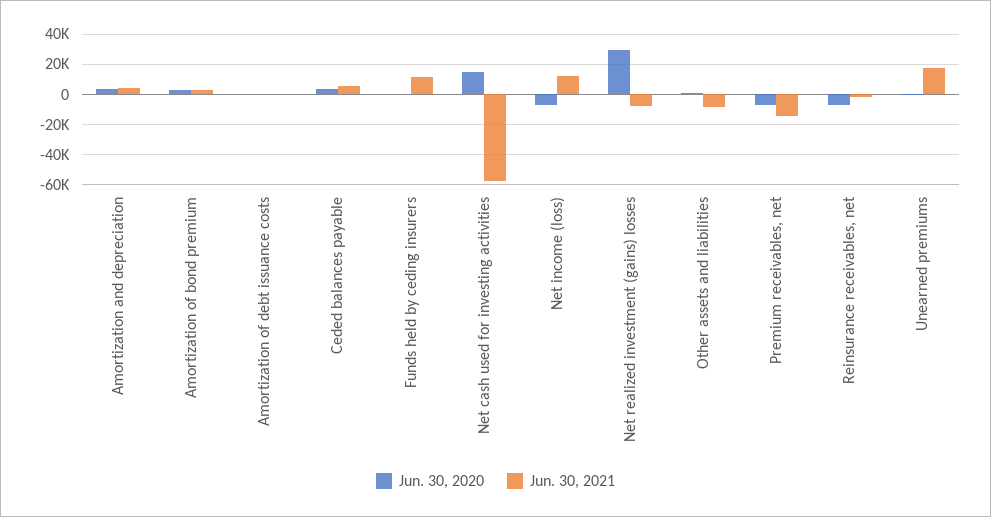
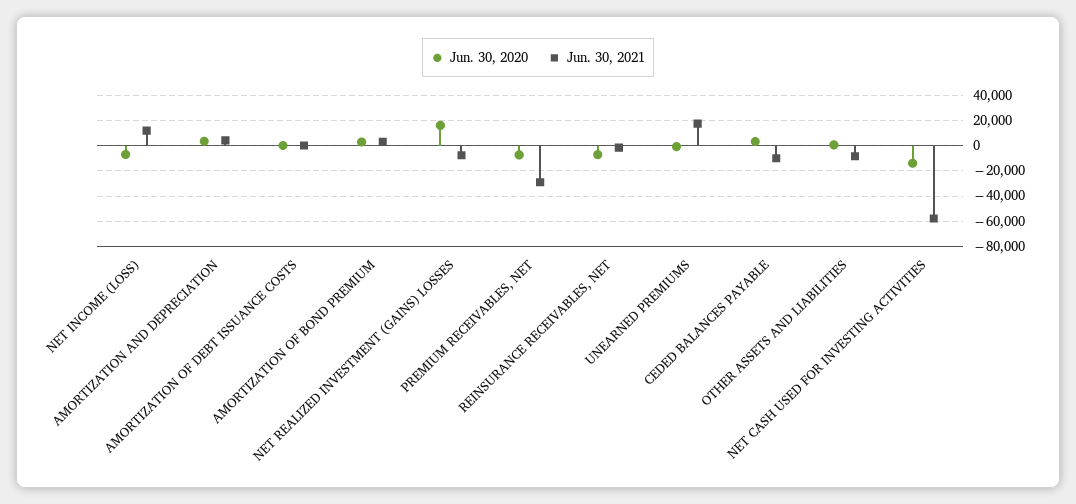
Jun. 30, 2021, Ceded balances payable: 5000 -> -10000
Jun. 30, 2020, Funds held by ceding insurers: 0 -> none
Jun. 30, 2021, Funds held by ceding insurers: 10000 -> none
Jun. 30, 2020, Net cash used for investing activities: 15000 -> -15000
Jun. 30, 2020, Net realized investment (gains) losses: 30000 -> 15000
Jun. 30, 2021, Premium receivables, net: -15000 -> -30000

